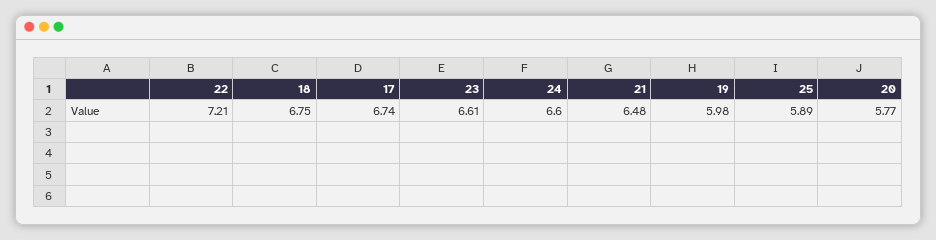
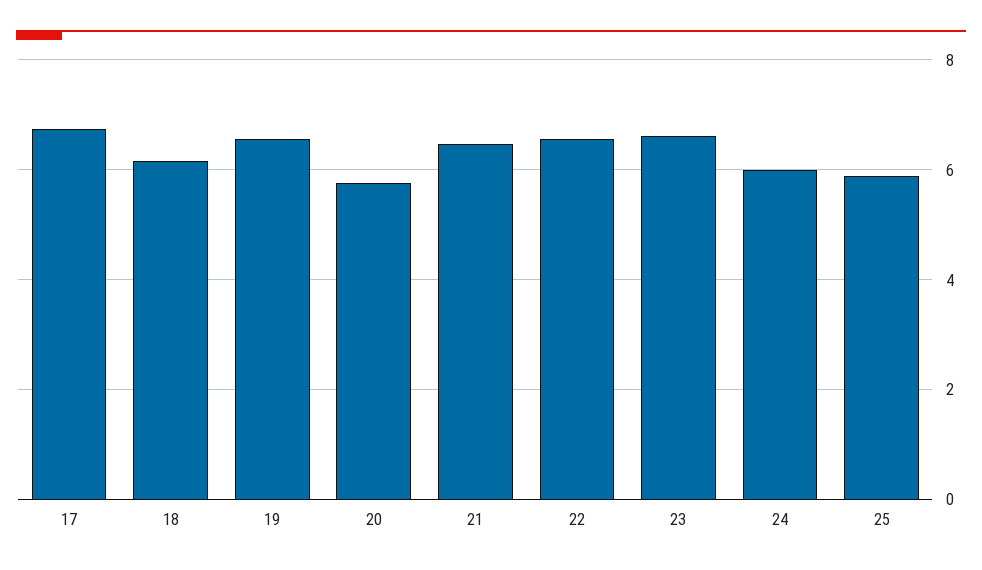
22: 7.21 -> 6.6
18: 6.75 -> 6.2
24: 6.6 -> 6
19: 5.98 -> 6.6

